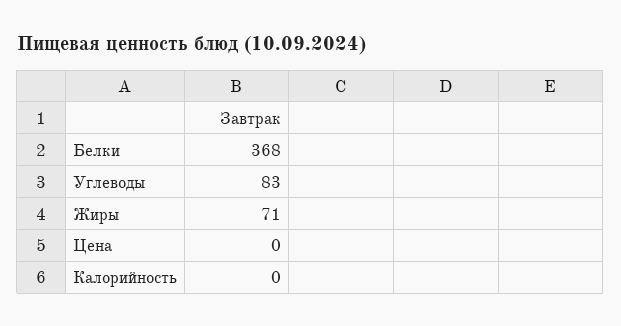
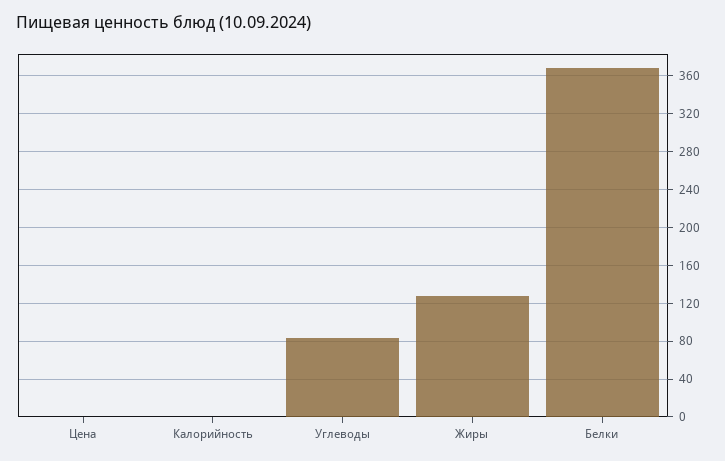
Жиры: 71 -> 130

